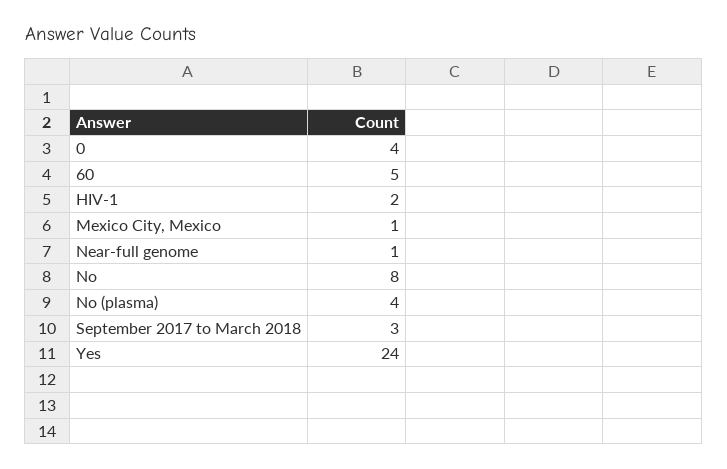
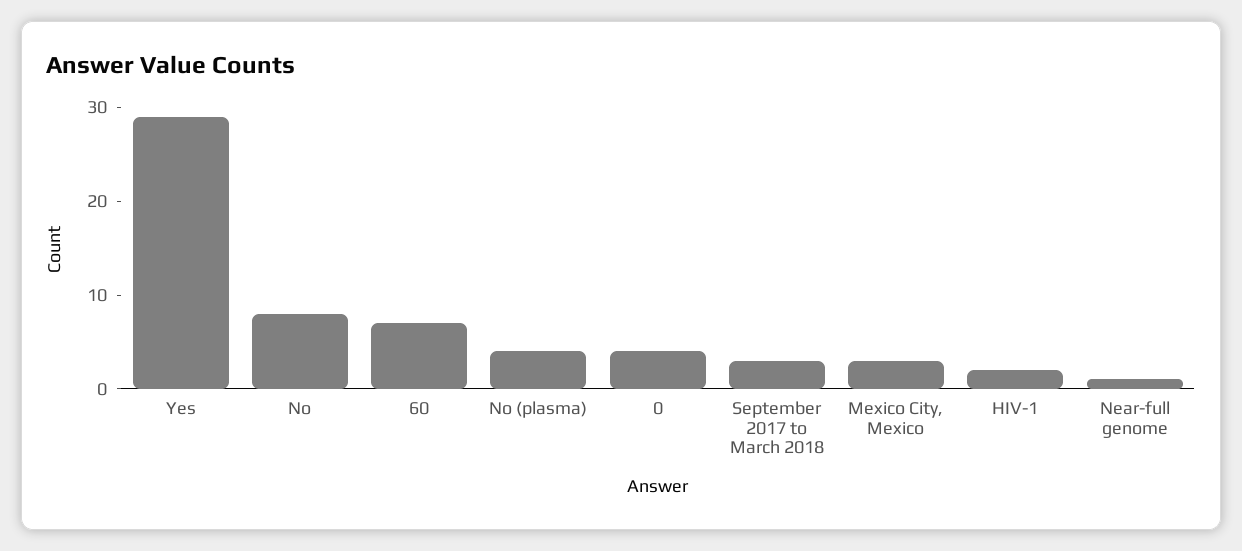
60: 5 -> 7
Mexico City, Mexico: 1 -> 3
Yes: 24 -> 29

